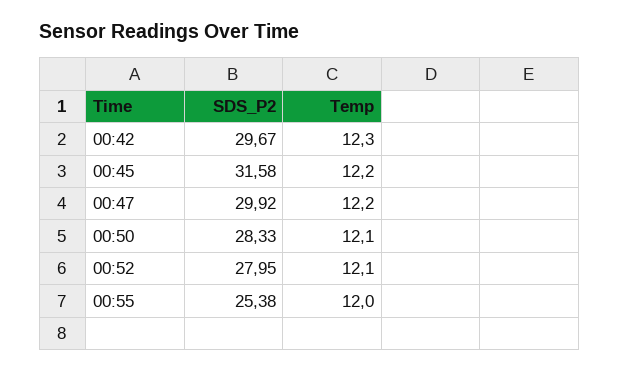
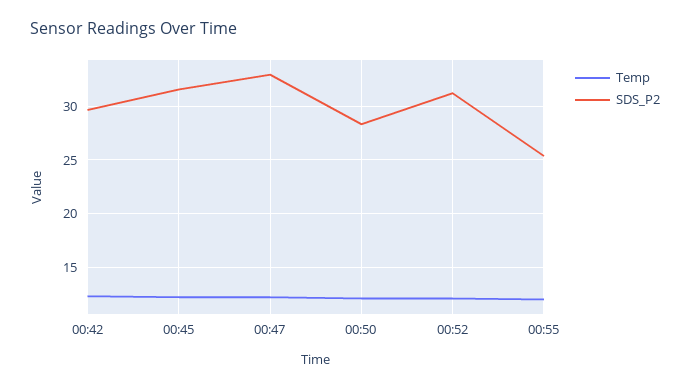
SDS_P2, 00:47: 29.92 -> 33
SDS_P2, 00:52: 27.95 -> 31

